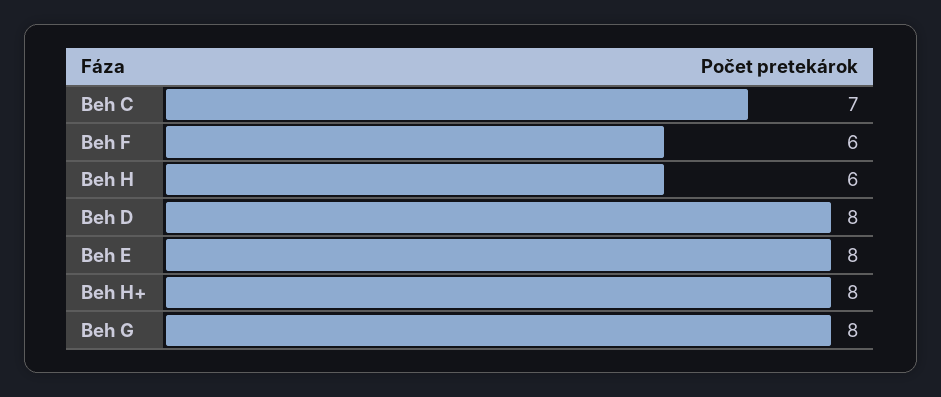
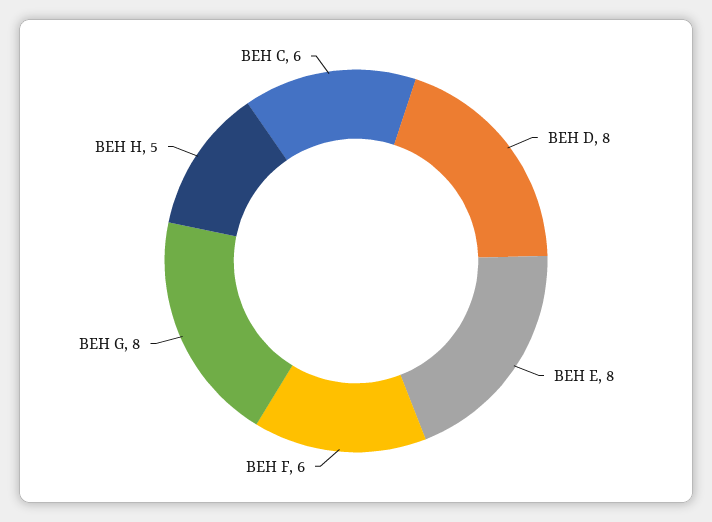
Beh C: 7 -> 6
Beh H: 6 -> 5
Beh H+: 8 -> none

